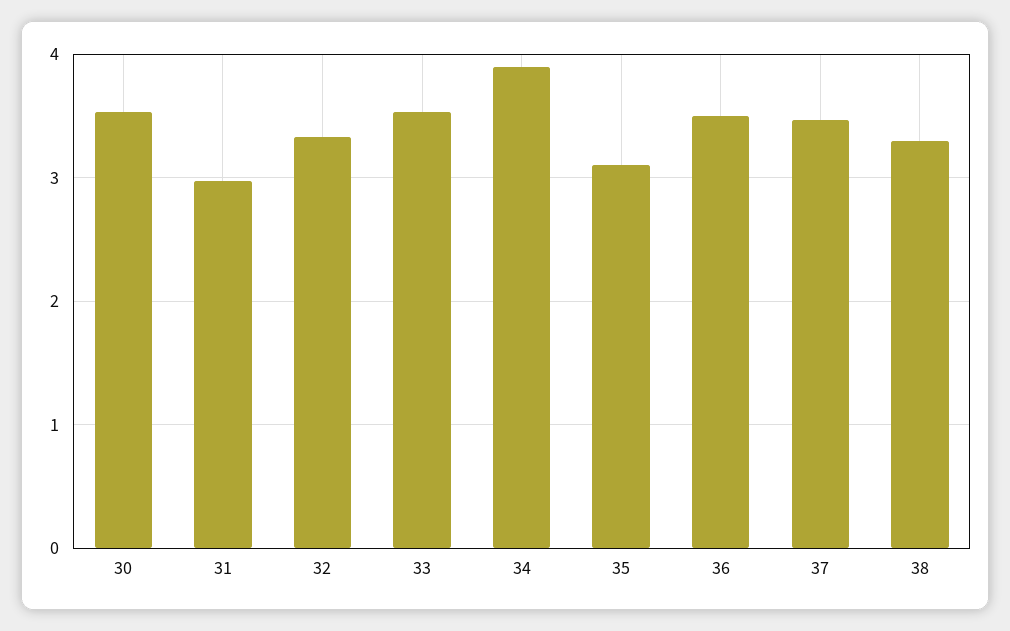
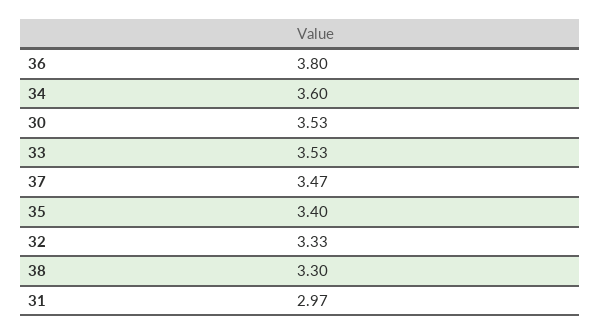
34: 3.9 -> 3.6
35: 3.1 -> 3.4
36: 3.5 -> 3.8

